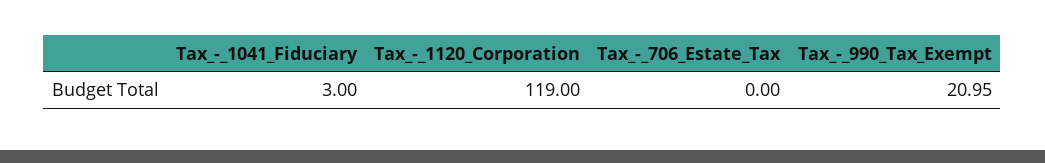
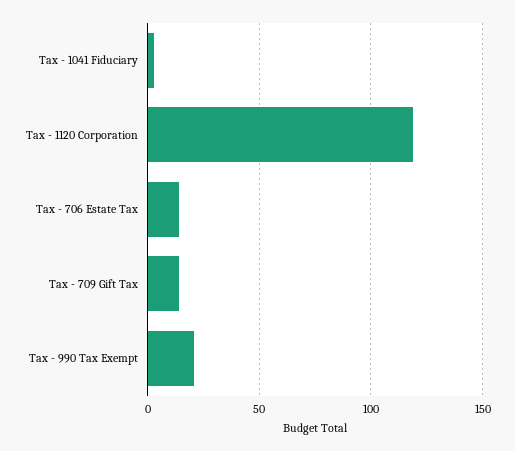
Tax_-_706_Estate_Tax: 0 -> 15
Tax - 709 Gift Tax: none -> 15

